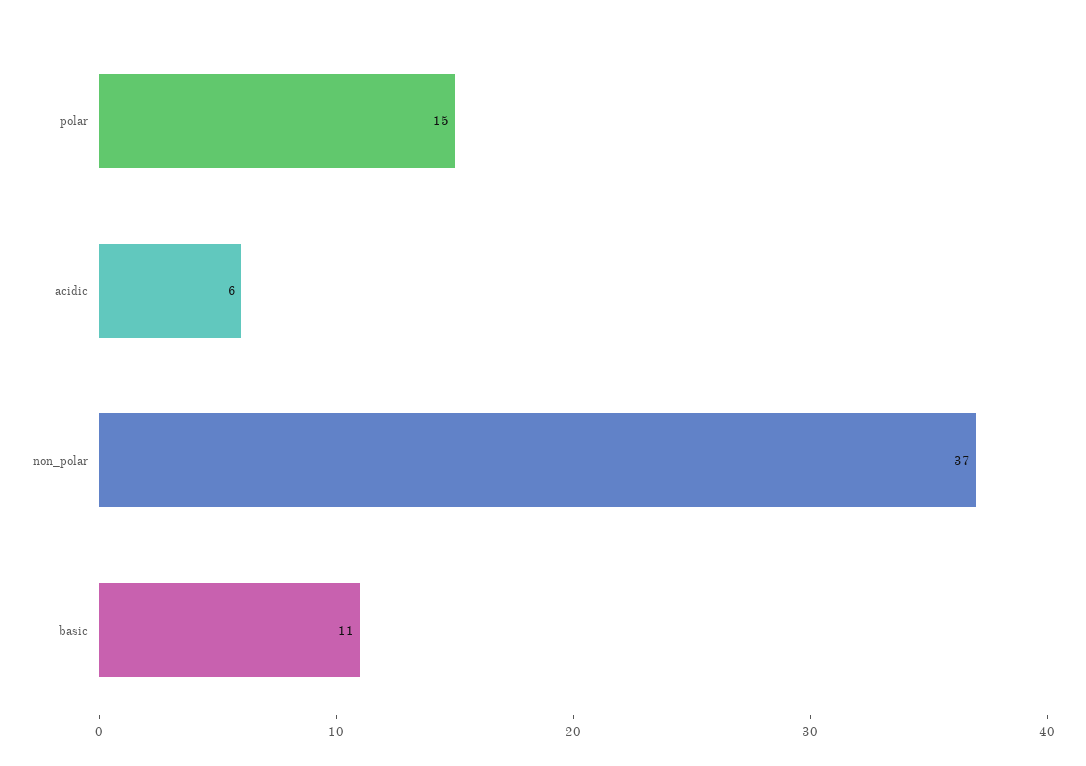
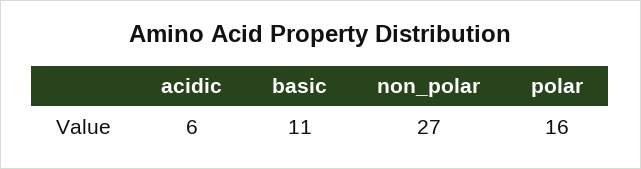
polar: 15 -> 16
non_polar: 37 -> 27

